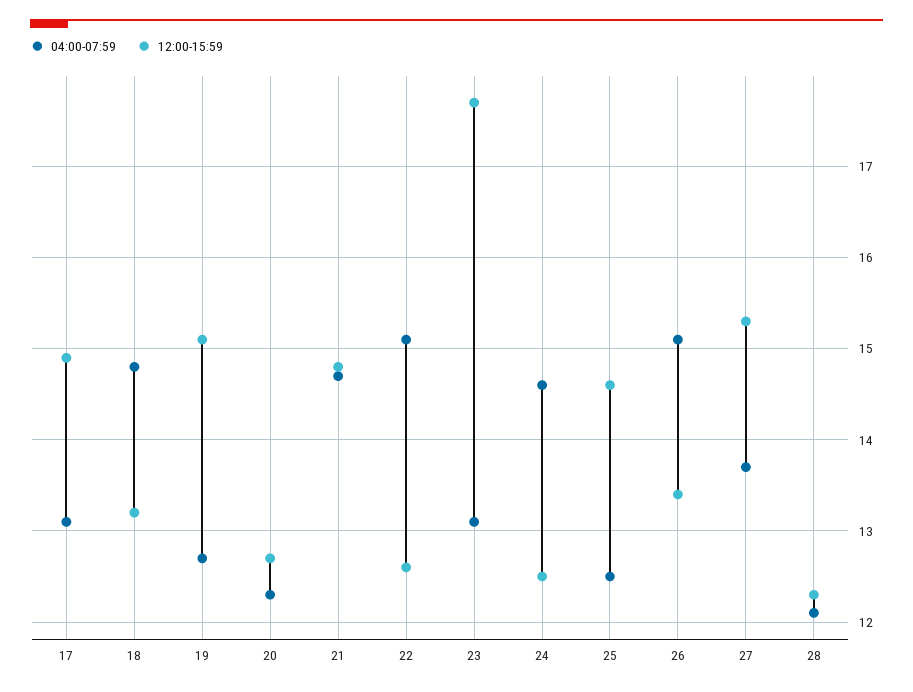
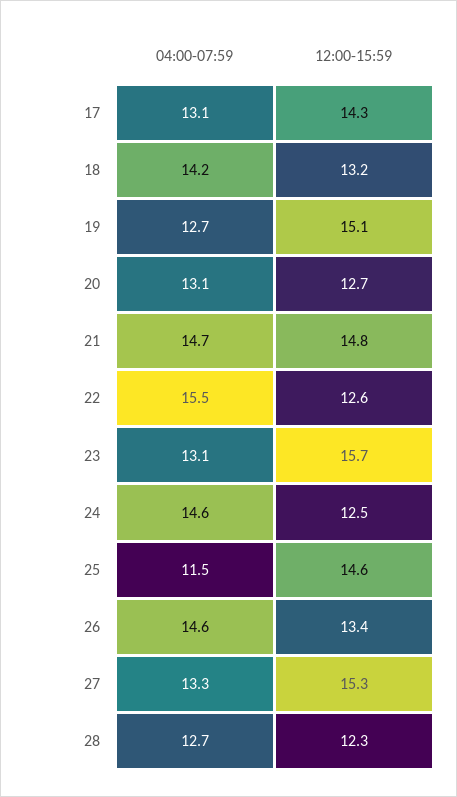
12:00-15:59, 17: 14.9 -> 14.3
04:00-07:59, 18: 14.8 -> 14.2
04:00-07:59, 20: 12.3 -> 13.1
04:00-07:59, 22: 15.1 -> 15.5
12:00-15:59, 23: 17.7 -> 15.7
04:00-07:59, 25: 12.5 -> 11.5
04:00-07:59, 26: 15.1 -> 14.6
04:00-07:59, 27: 13.7 -> 13.3
04:00-07:59, 28: 12.1 -> 12.7

